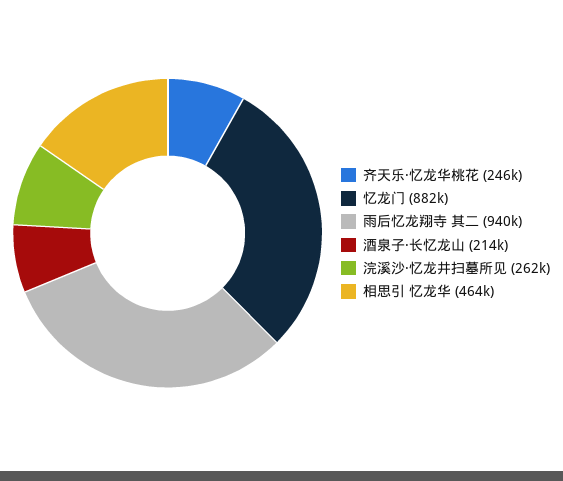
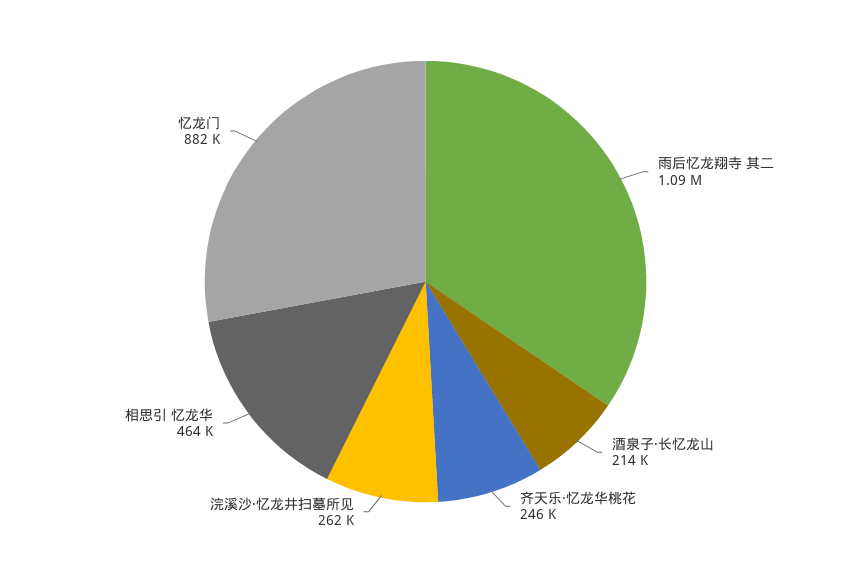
雨后忆龙翔寺 其二: 940000 -> 1090000

